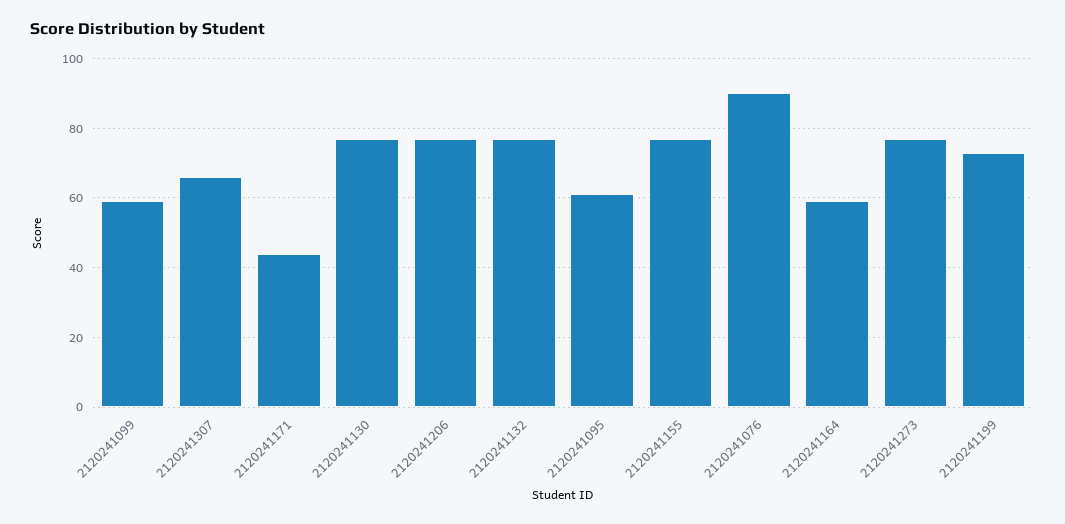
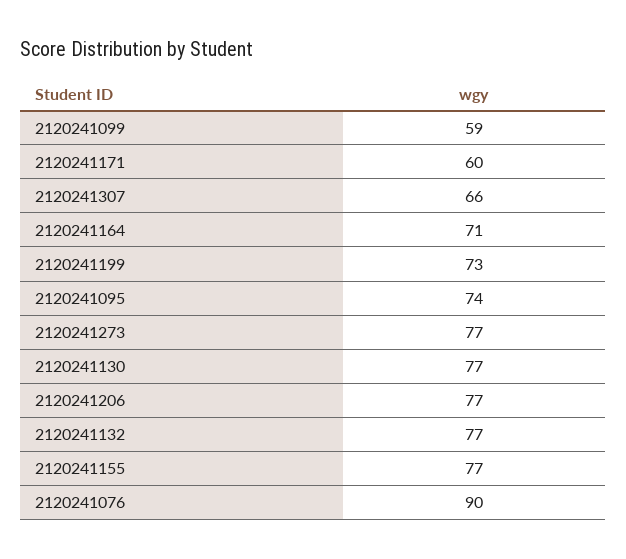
2120241171: 45 -> 60
2120241095: 60 -> 74
2120241164: 60 -> 71

